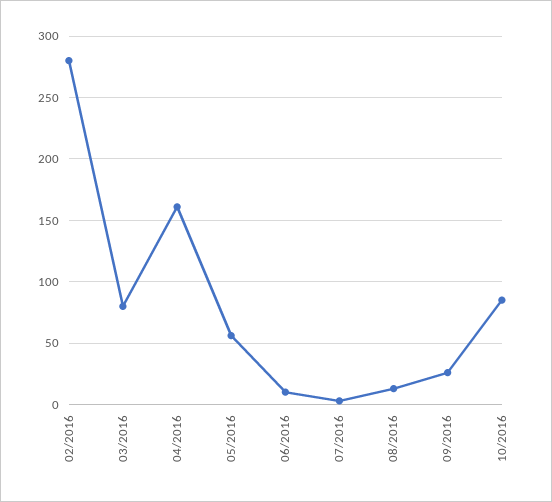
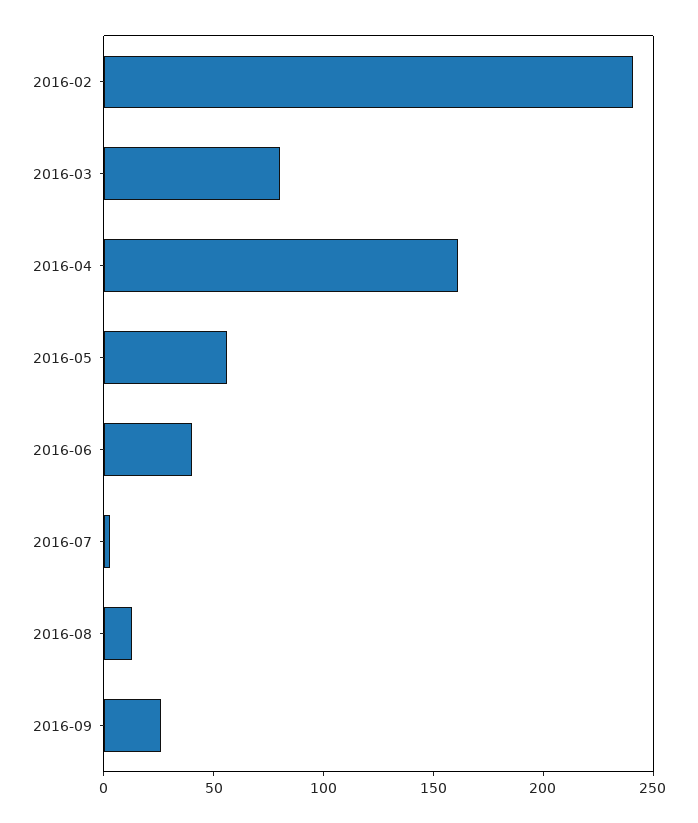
02/2016: 280 -> 240
06/2016: 10 -> 40
10/2016: 85 -> none

